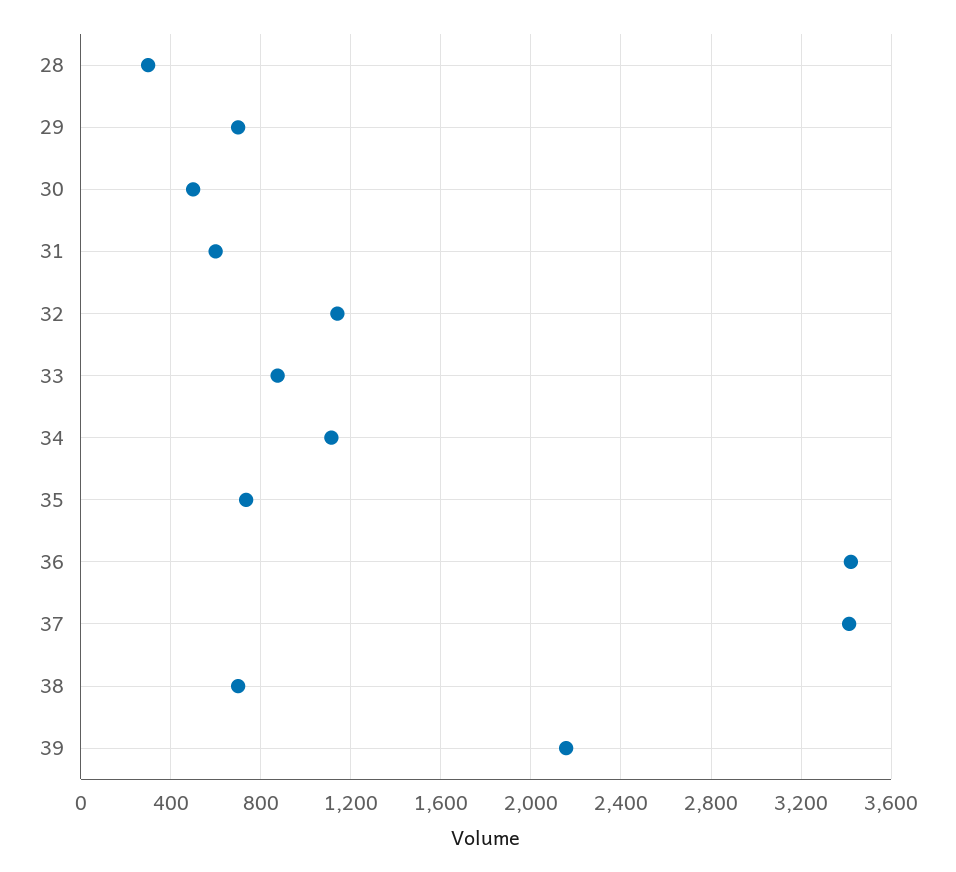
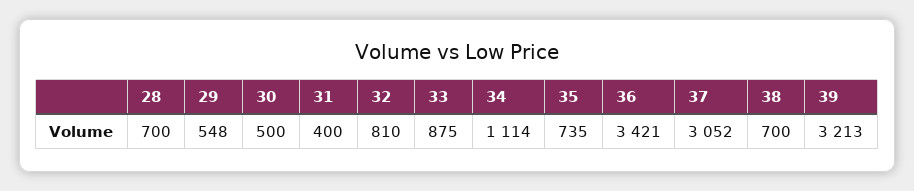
28: 300 -> 700
29: 700 -> 548
31: 600 -> 400
32: 1150 -> 810
37: 3400 -> 3052
39: 2150 -> 3213

